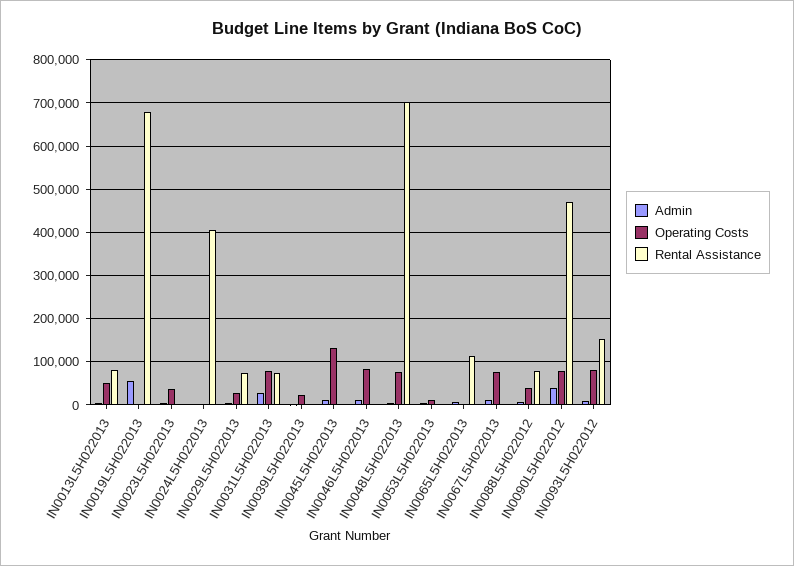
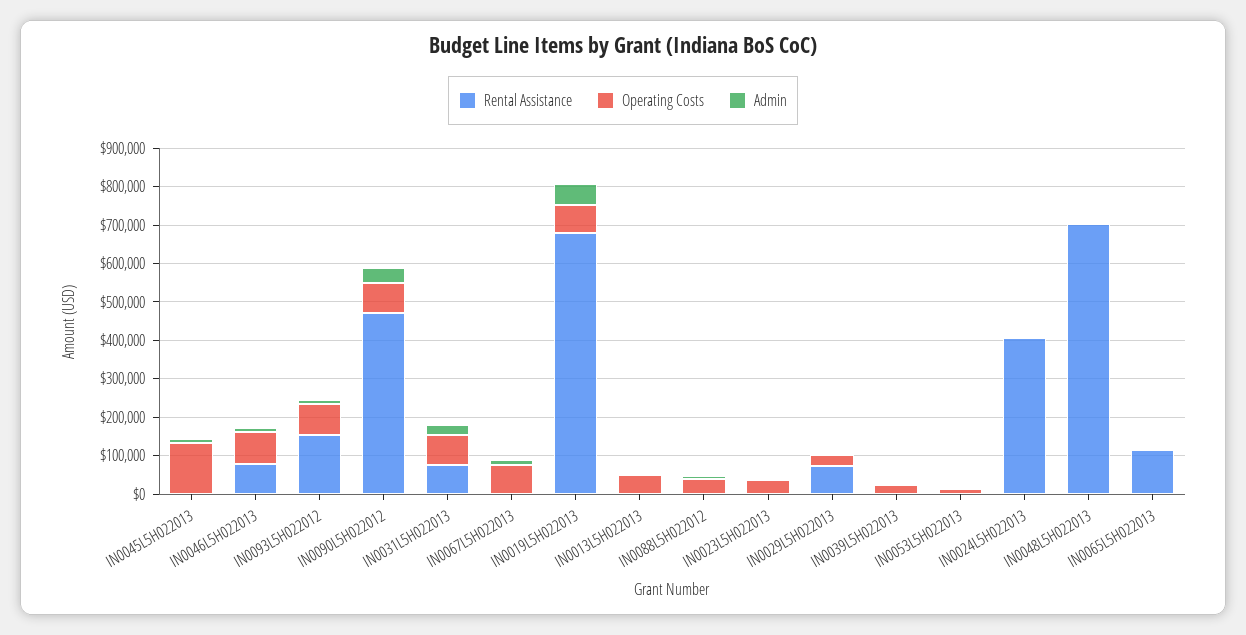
Rental Assistance, IN0013L5H022013: 80000 -> 0
Operating Costs, IN0019L5H022013: 0 -> 75000
Rental Assistance, IN0046L5H022013: 0 -> 75000
Operating Costs, IN0048L5H022013: 80000 -> 0
Rental Assistance, IN0088L5H022012: 80000 -> 0

